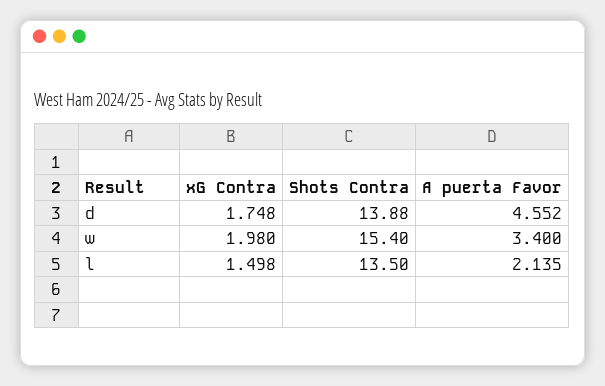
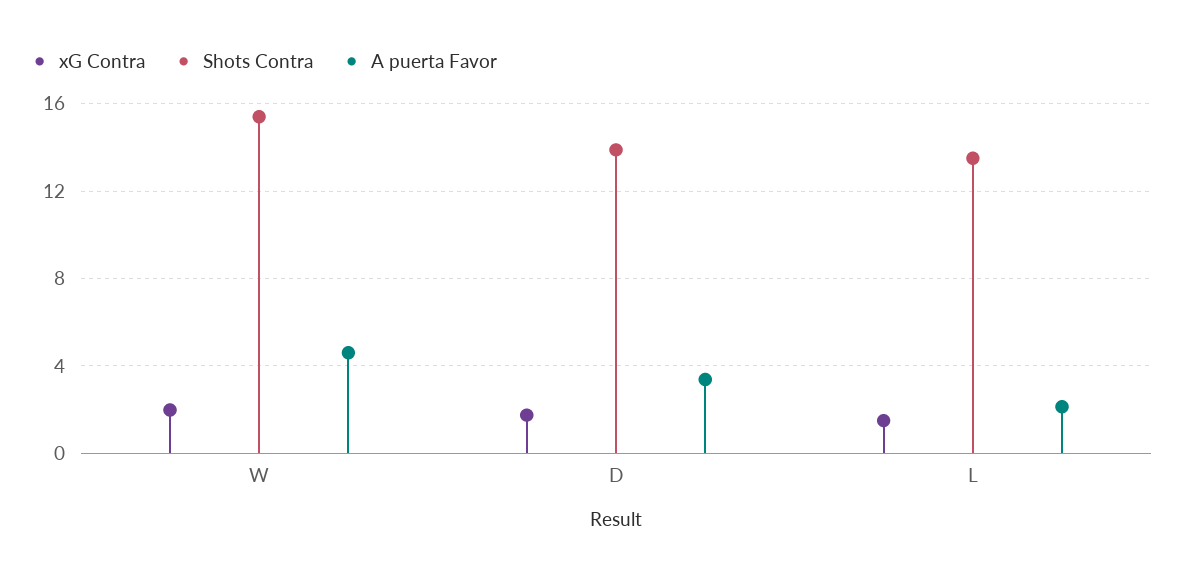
A puerta Favor, d: 4.552 -> 3.5
A puerta Favor, w: 3.4 -> 4.5

